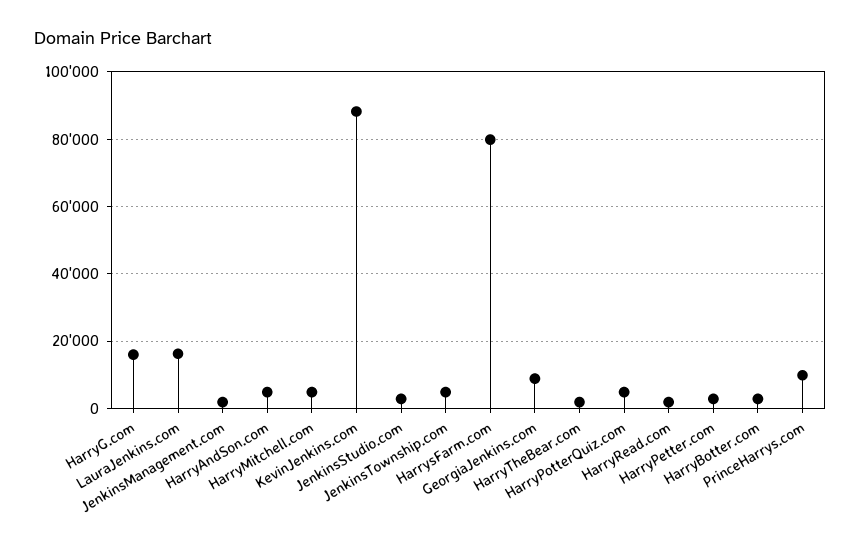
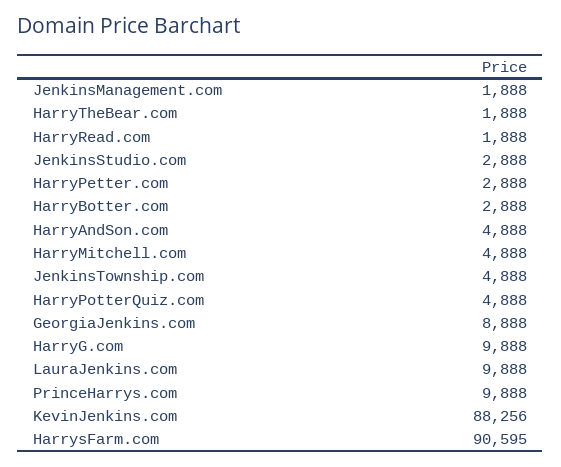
HarryG.com: 16000 -> 9888
LauraJenkins.com: 16000 -> 9888
HarrysFarm.com: 80000 -> 90595

